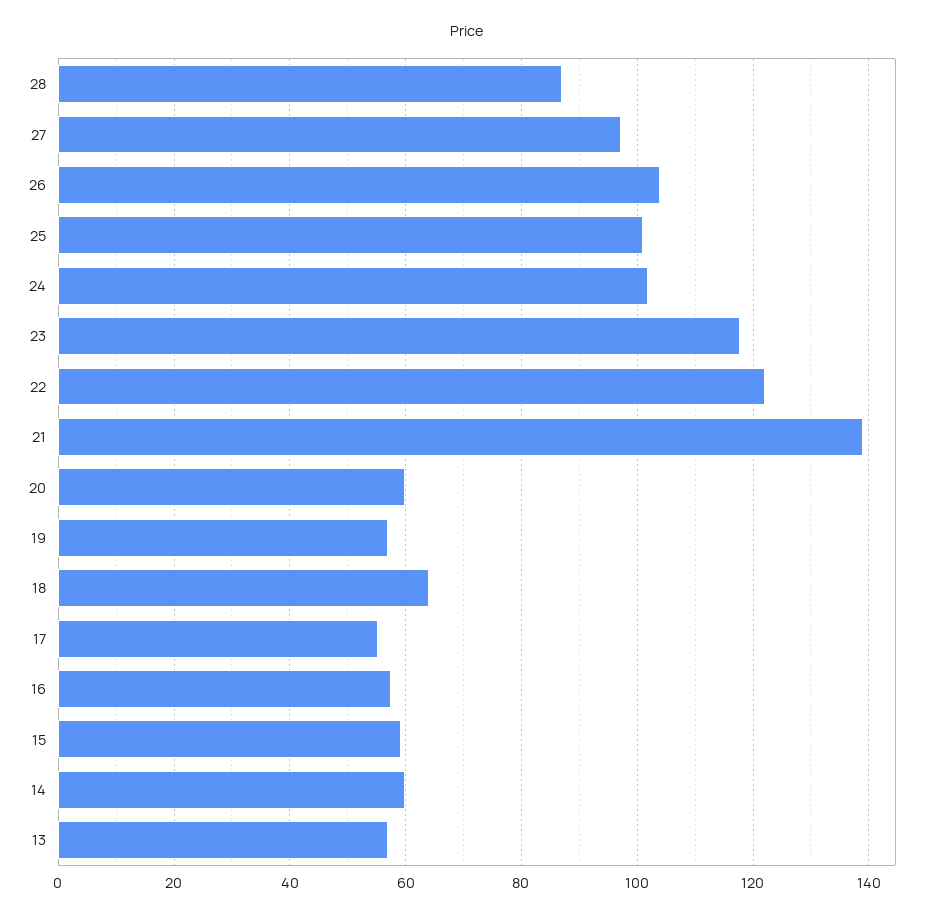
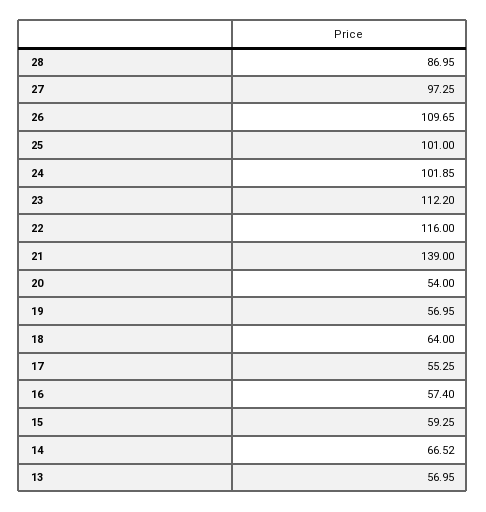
26: 104 -> 109.65
23: 118 -> 112.2
22: 122 -> 116
20: 60 -> 54
14: 60 -> 66.52

